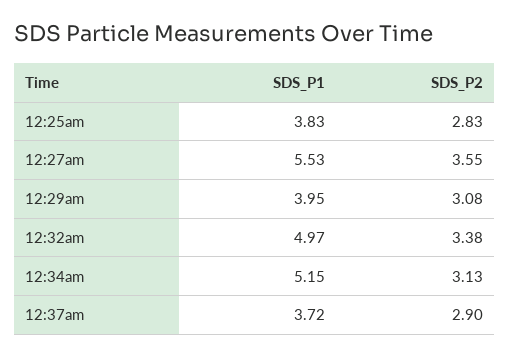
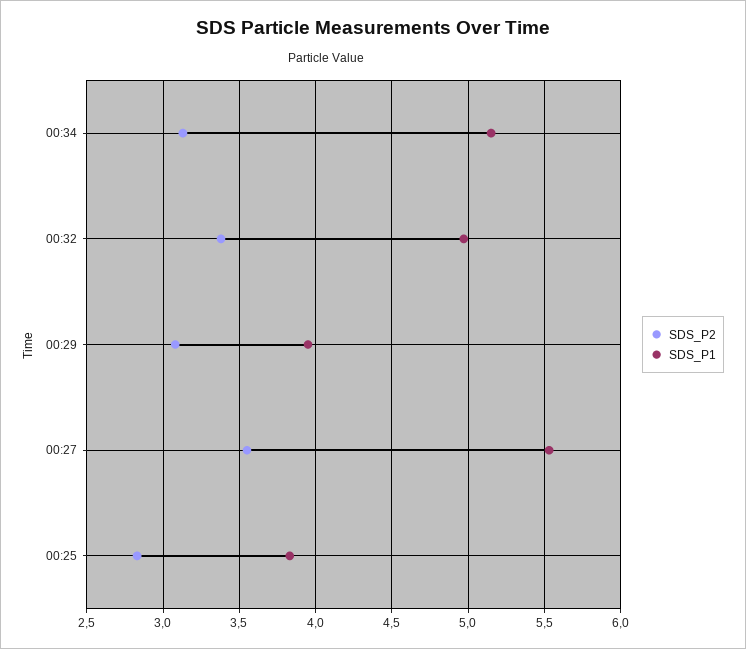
SDS_P1, 12:37am: 3.72 -> none
SDS_P2, 12:37am: 2.9 -> none

